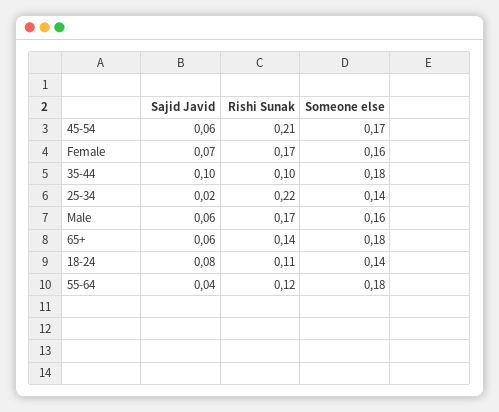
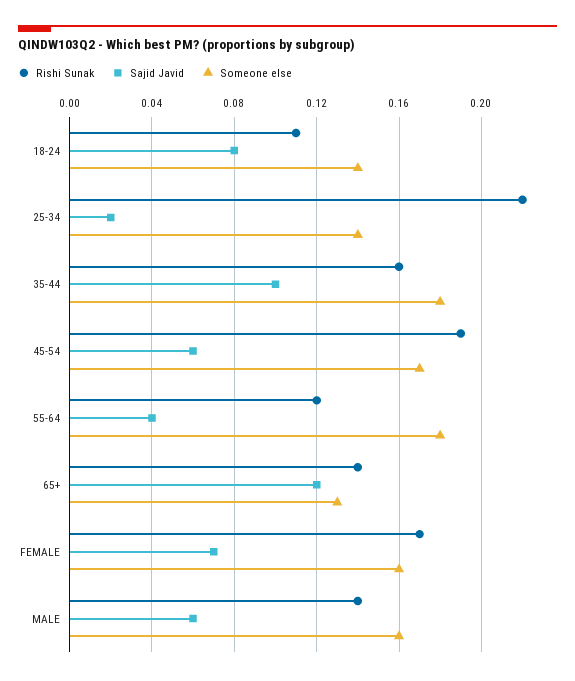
Rishi Sunak, 45-54: 0.21 -> 0.19
Rishi Sunak, 35-44: 0.1 -> 0.16
Rishi Sunak, Male: 0.17 -> 0.14
Sajid Javid, 65+: 0.06 -> 0.12
Someone else, 65+: 0.18 -> 0.13

